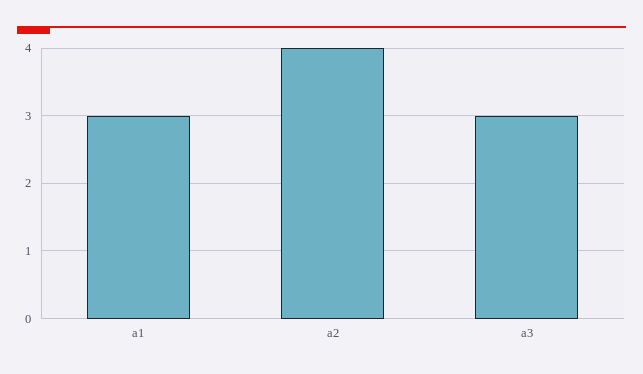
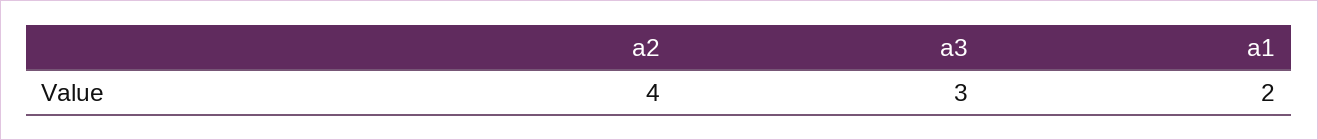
a1: 3 -> 2

